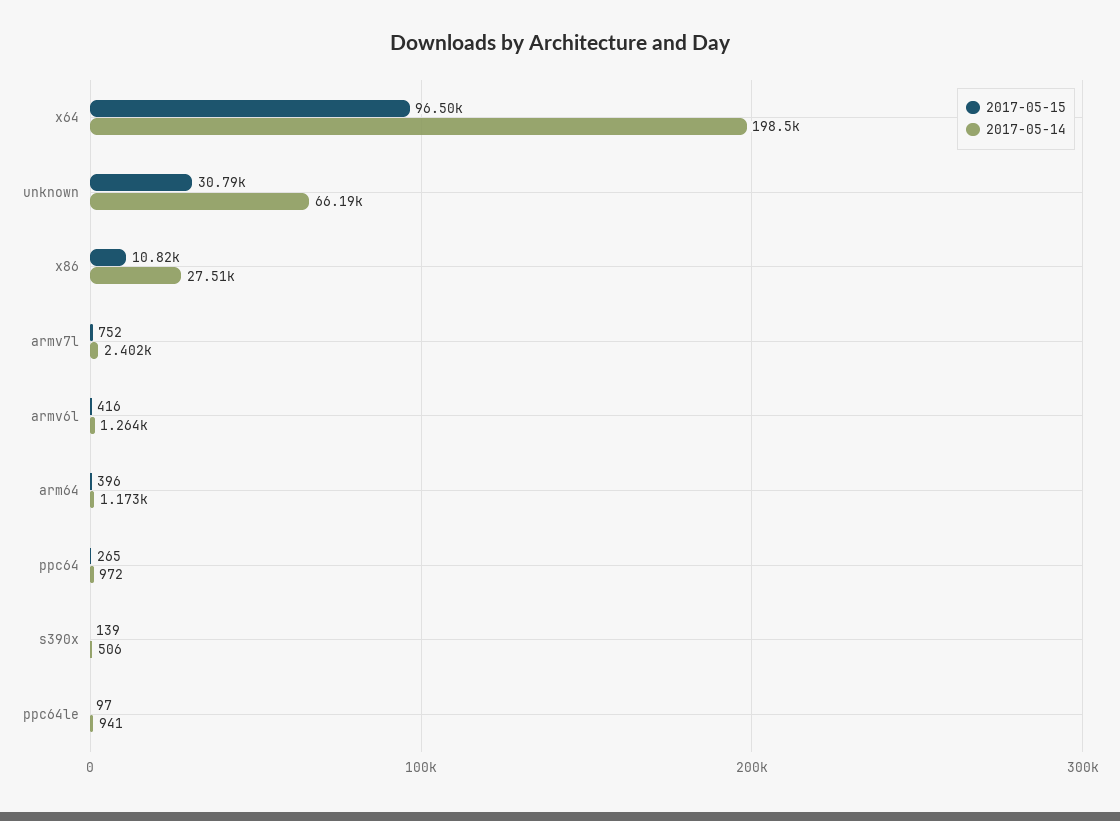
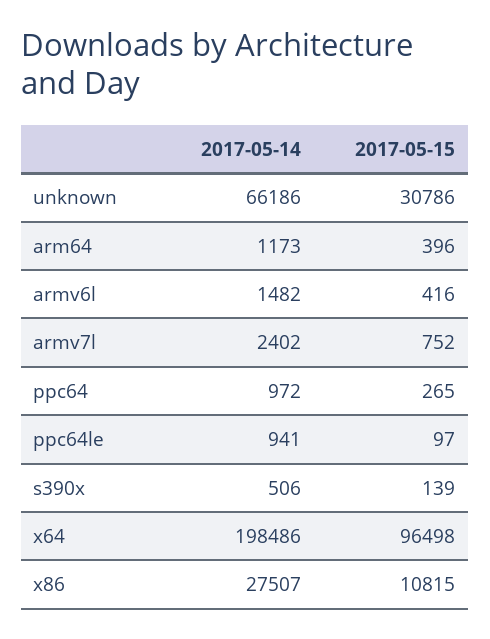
2017-05-14, armv6l: 1264 -> 1482

